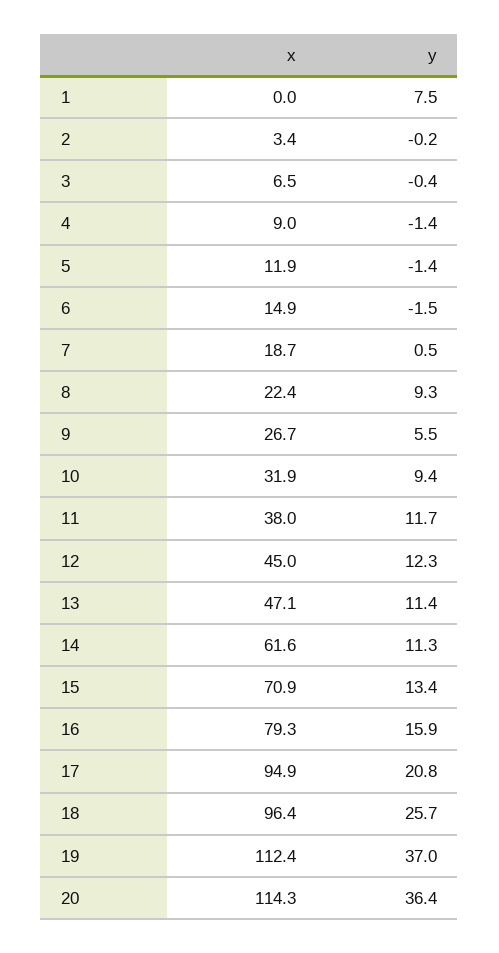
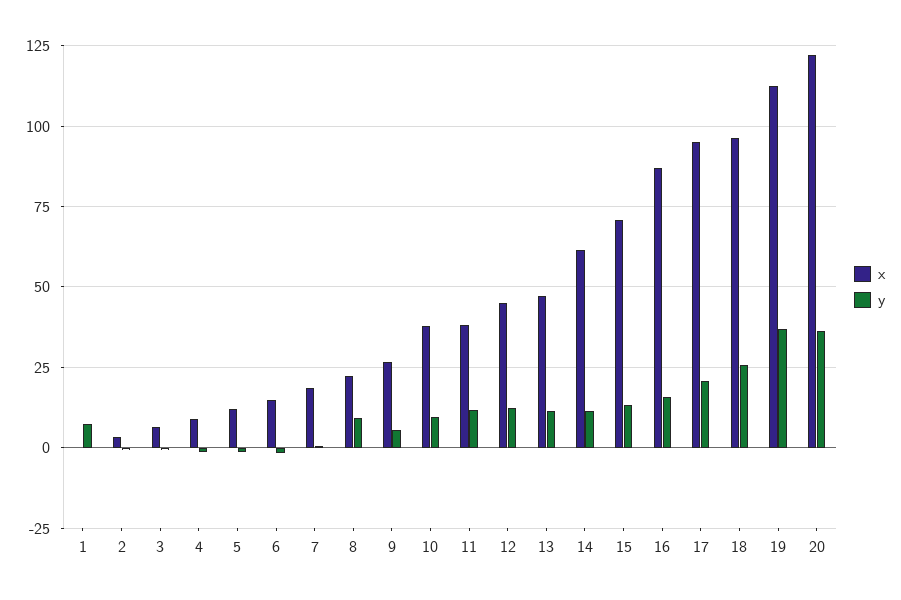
x, 10: 31.9 -> 37.5
x, 16: 79.3 -> 87.5
x, 20: 114.3 -> 122.5

